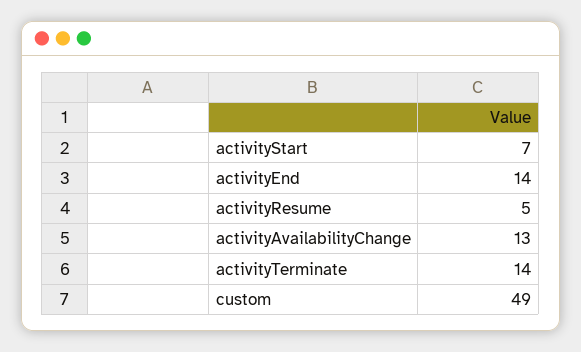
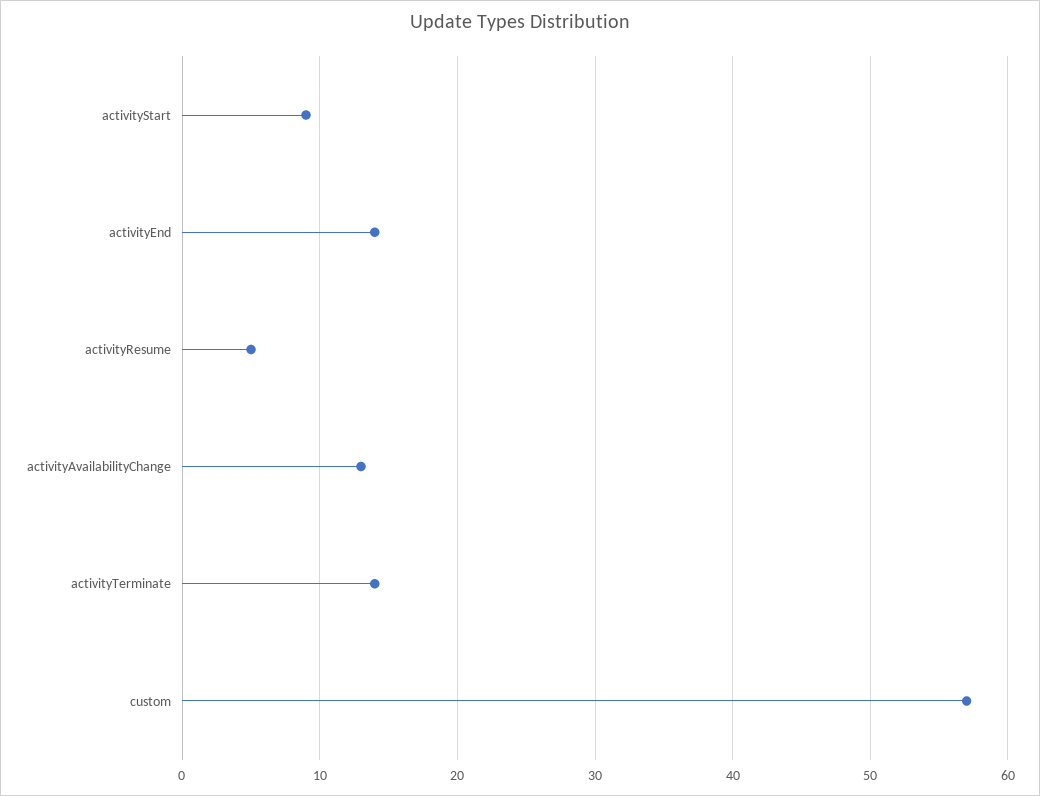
activityStart: 7 -> 9
custom: 49 -> 57

